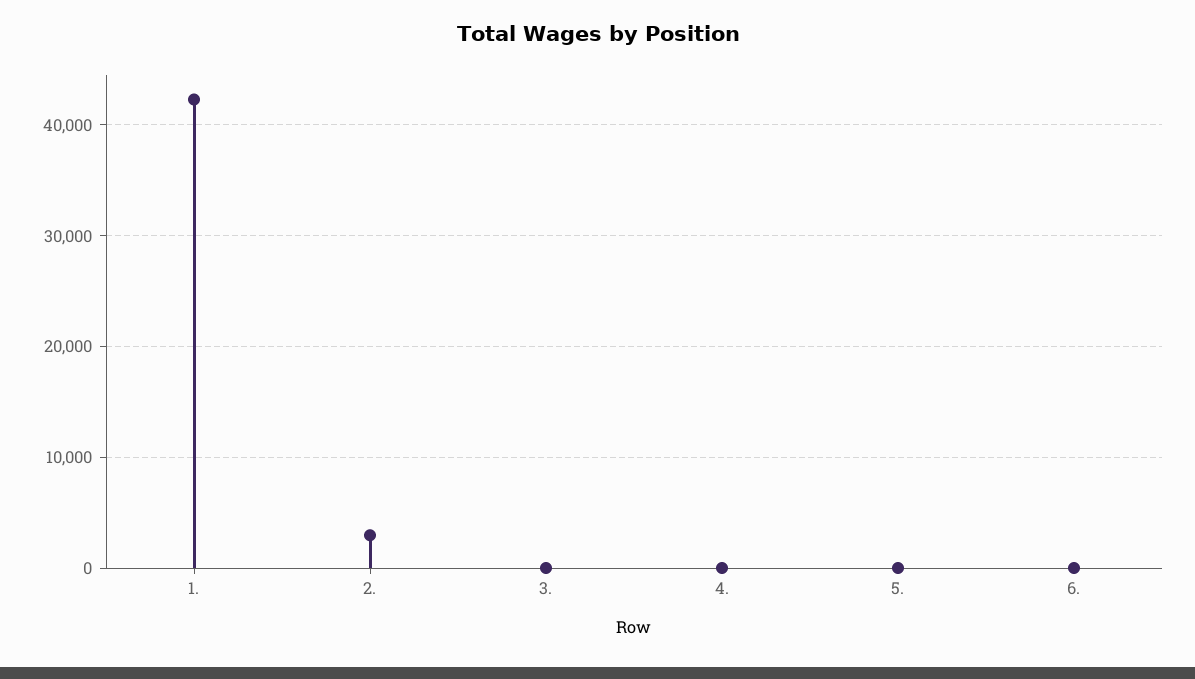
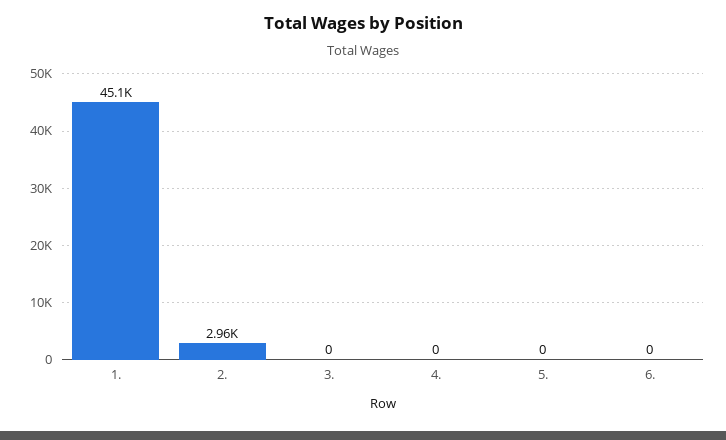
1.: 42000 -> 45100

